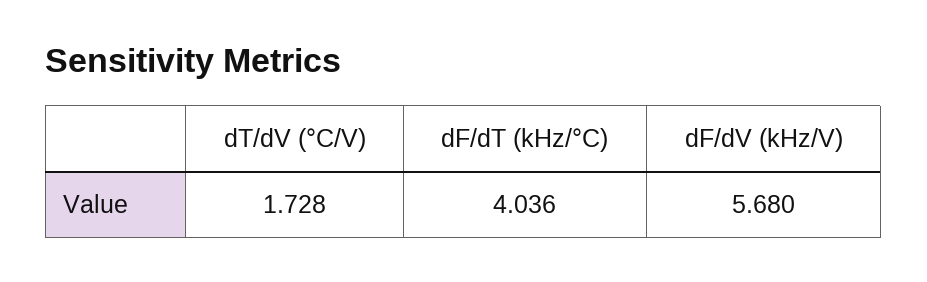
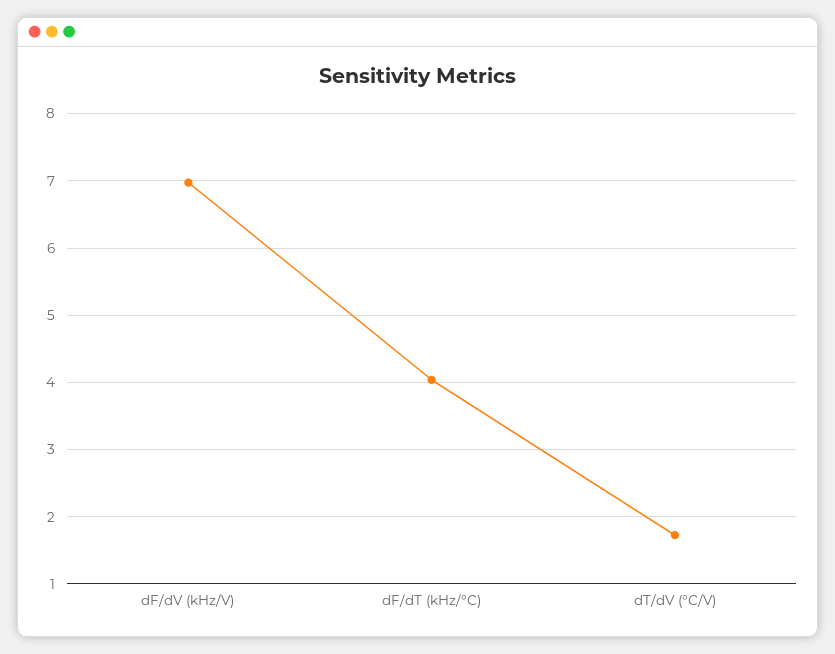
dF/dV (kHz/V): 5.68 -> 7

